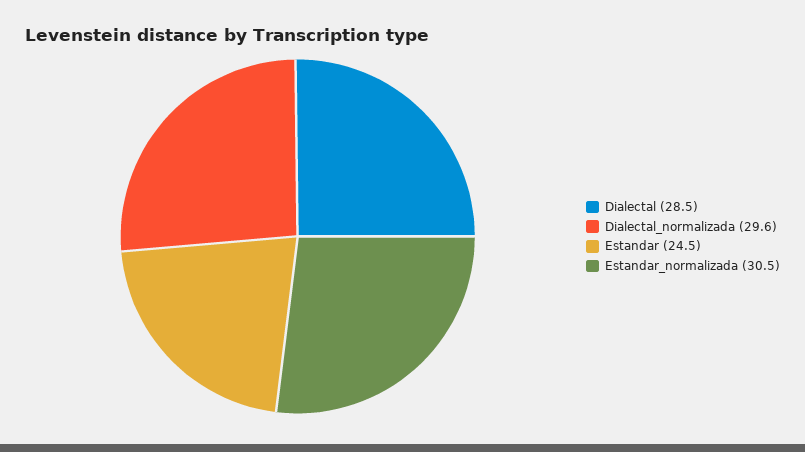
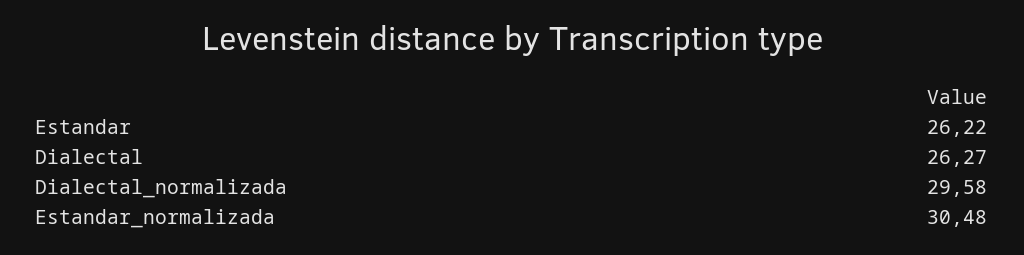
Dialectal: 28.5 -> 26.27
Estandar: 24.5 -> 26.22

